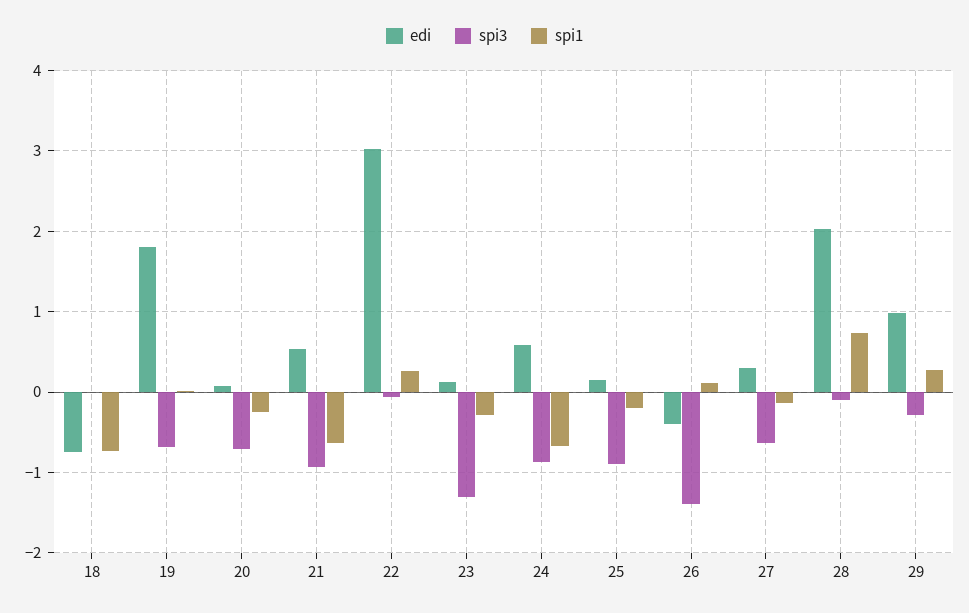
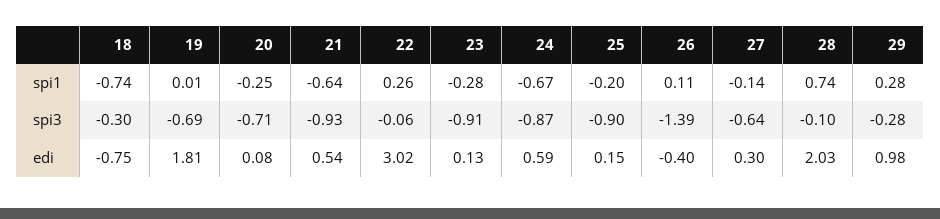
spi3, 18: 0 -> -0.3
spi3, 23: -1.3 -> -0.91

